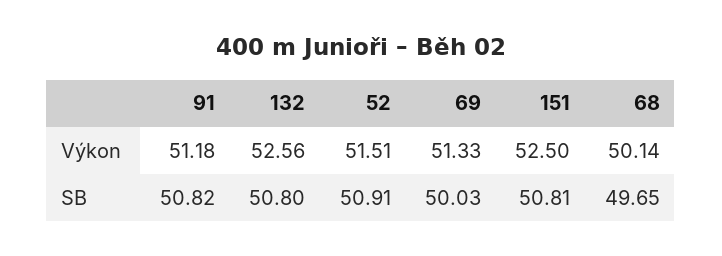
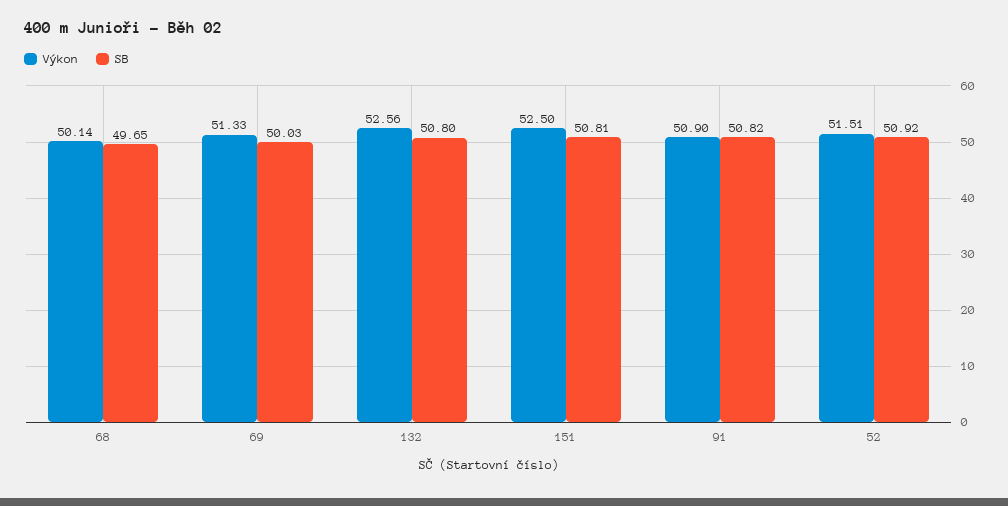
Výkon, 91: 51.18 -> 50.9
SB, 52: 50.91 -> 50.92

